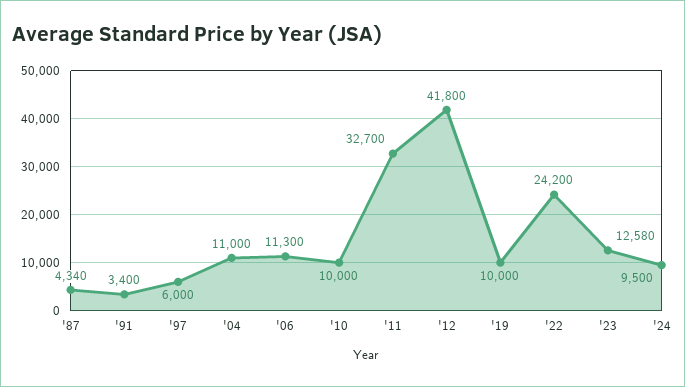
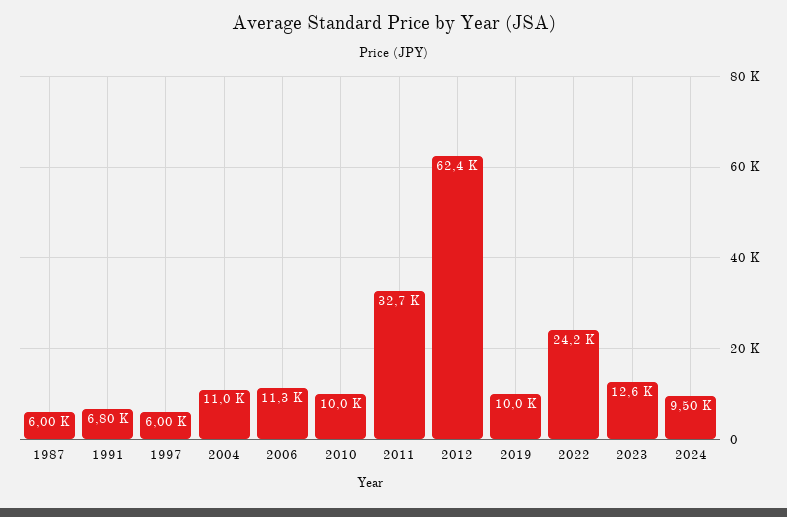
'87: 4340 -> 6000
'91: 3400 -> 6800
'12: 41800 -> 62400

